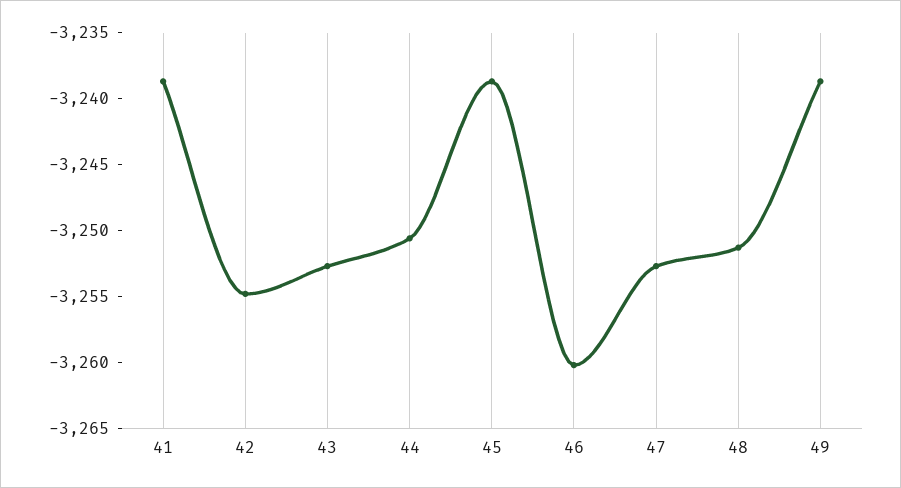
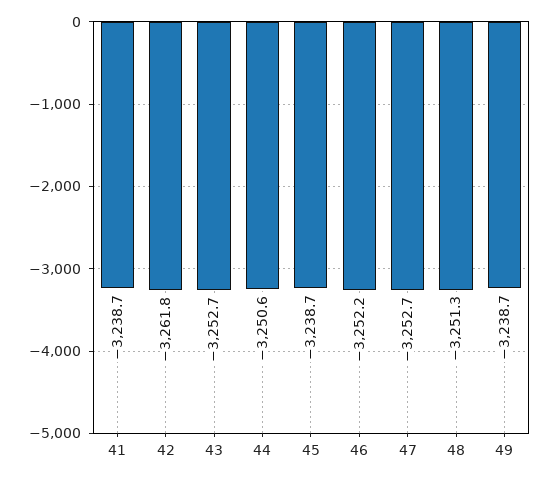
42: -3255 -> -3261.8
46: -3260 -> -3252.2

